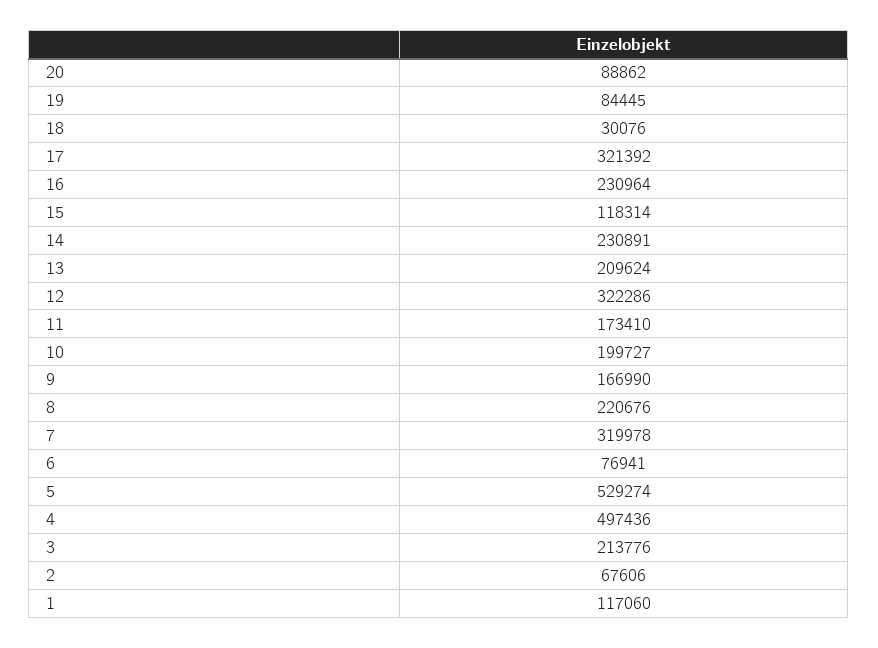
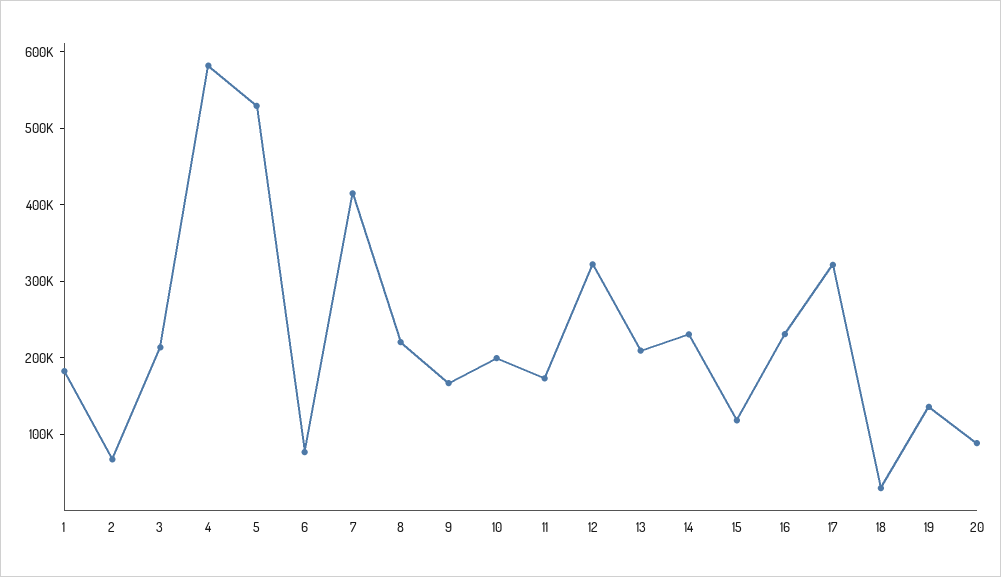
19: 84445 -> 140000
7: 319978 -> 420000
4: 497436 -> 580000
1: 117060 -> 180000

